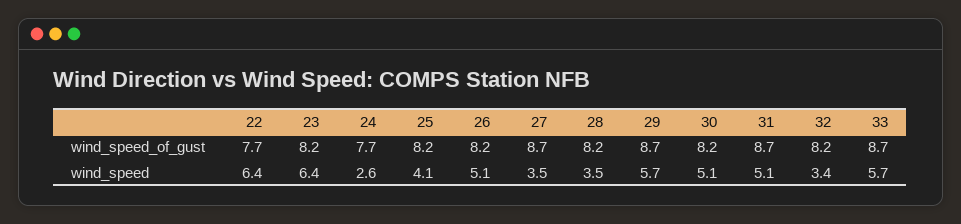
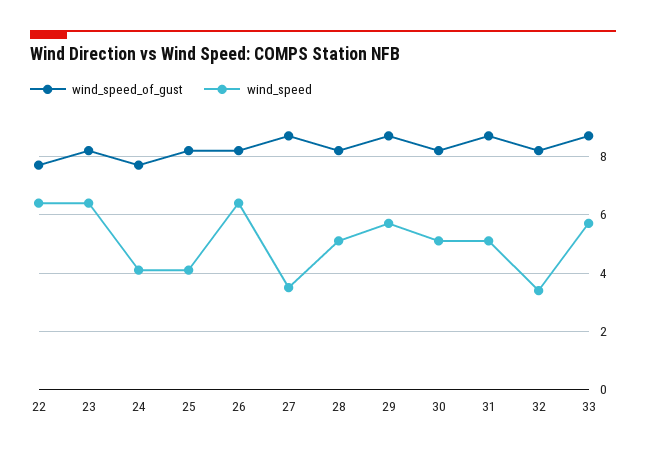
wind_speed, 24: 2.6 -> 4
wind_speed, 26: 5.1 -> 6.5
wind_speed, 28: 3.5 -> 5

